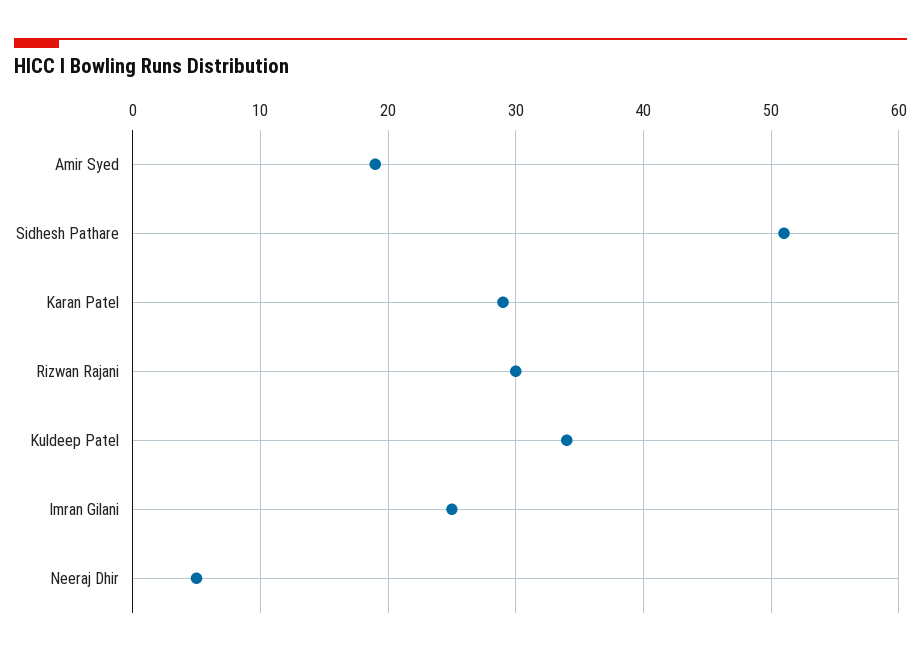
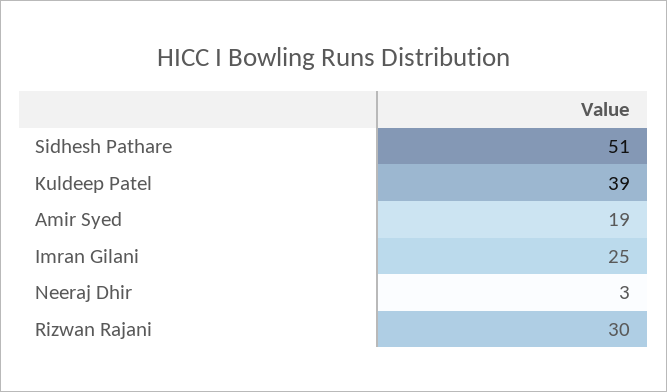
Karan Patel: 29 -> none
Kuldeep Patel: 34 -> 39
Neeraj Dhir: 5 -> 3

